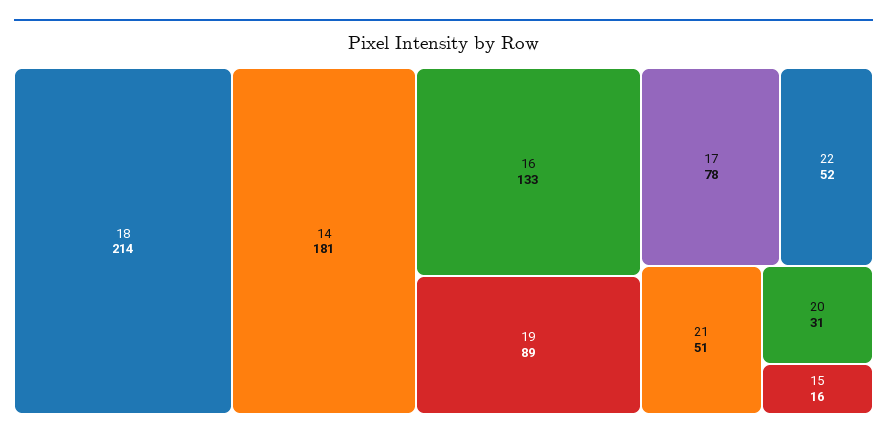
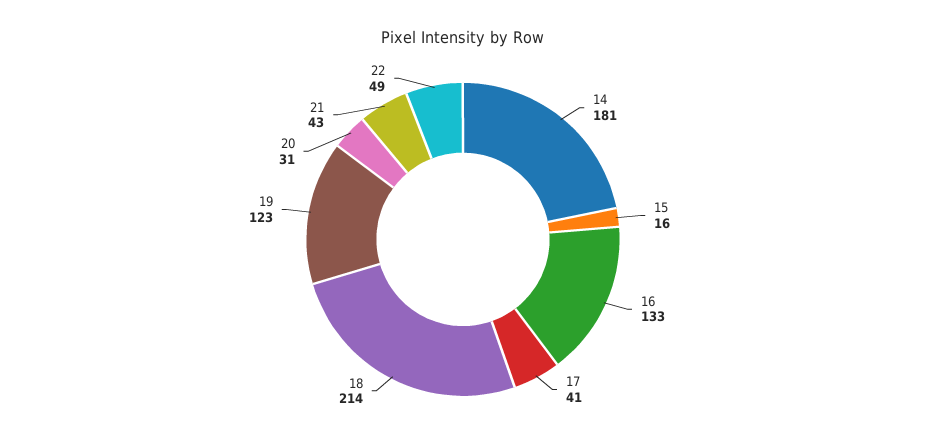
19: 89 -> 123
17: 78 -> 41
22: 52 -> 49
21: 51 -> 43

